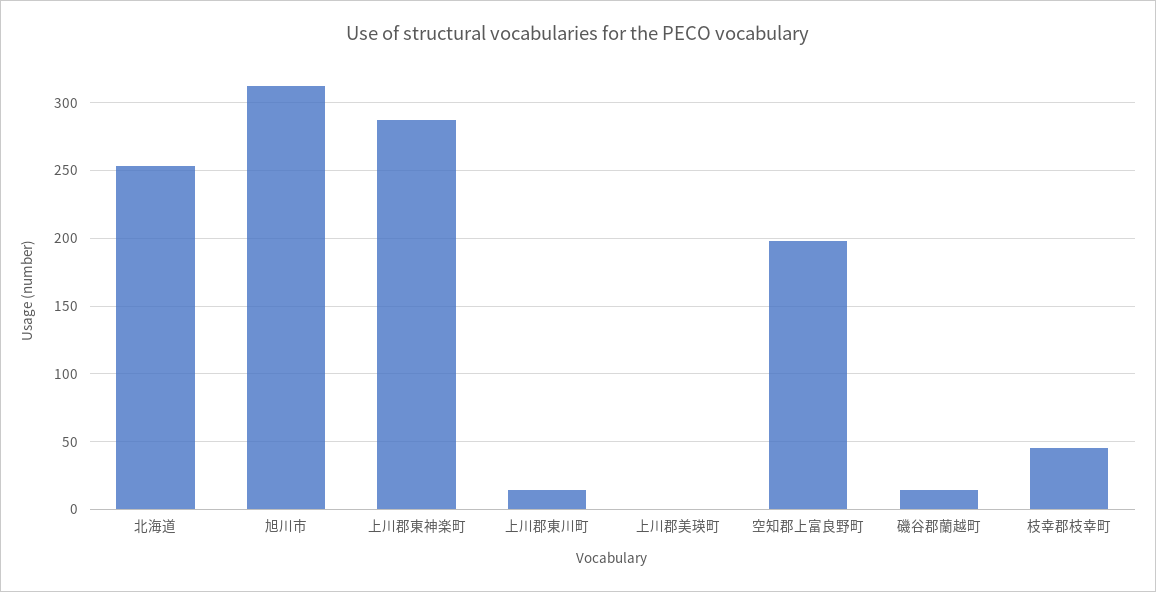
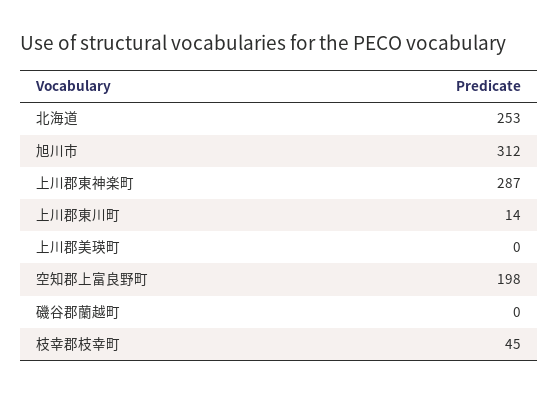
磯谷郡蘭越町: 15 -> 0

